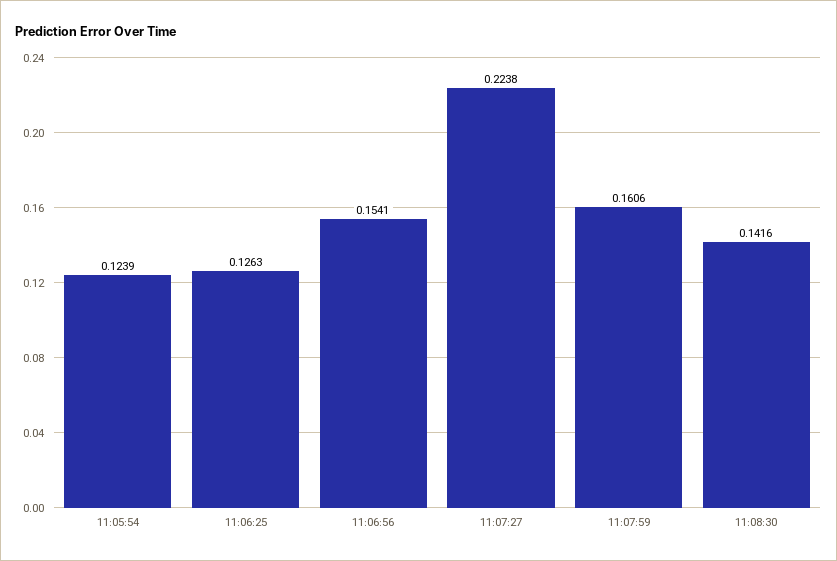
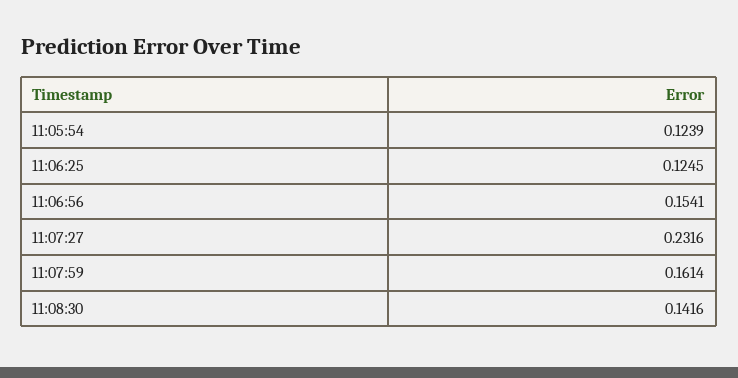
11:06:25: 0.1263 -> 0.1245
11:07:27: 0.2238 -> 0.2316
11:07:59: 0.1606 -> 0.1614

